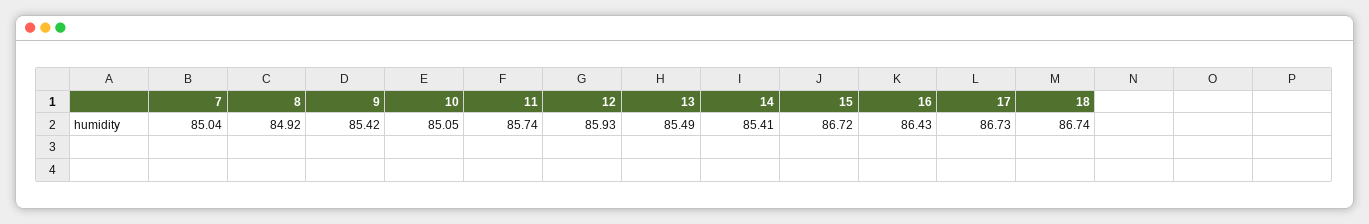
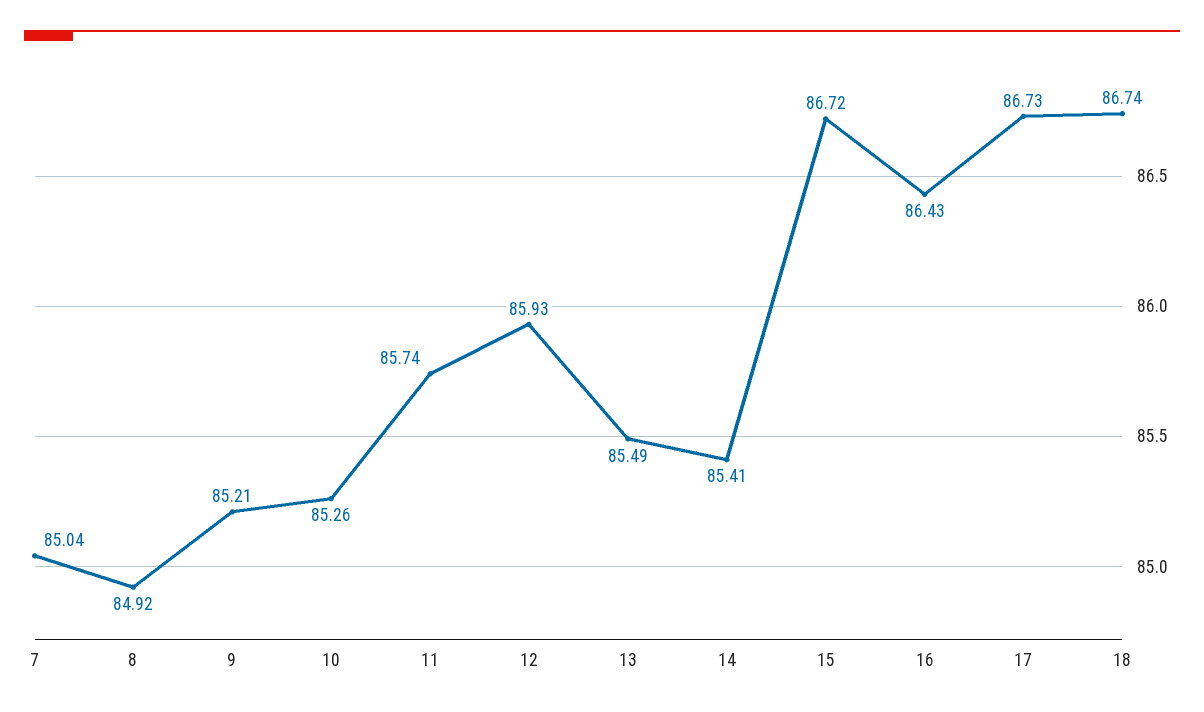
9: 85.42 -> 85.21
10: 85.05 -> 85.26

